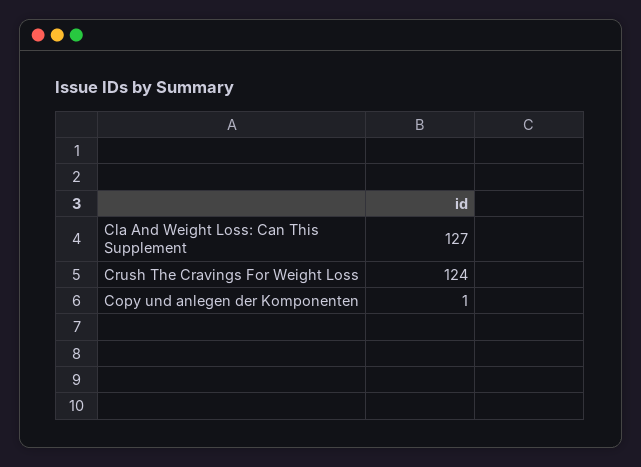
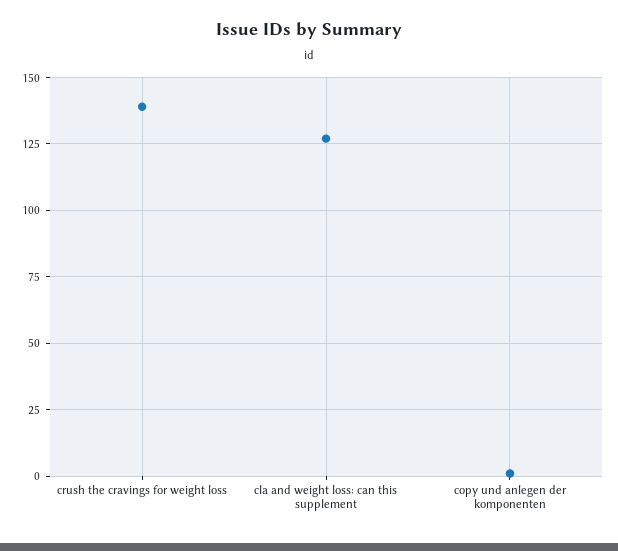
Crush The Cravings For Weight Loss: 124 -> 140

